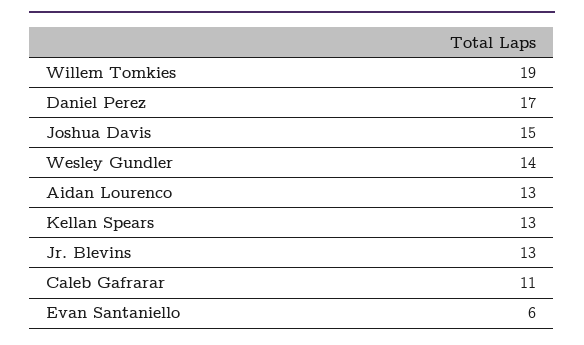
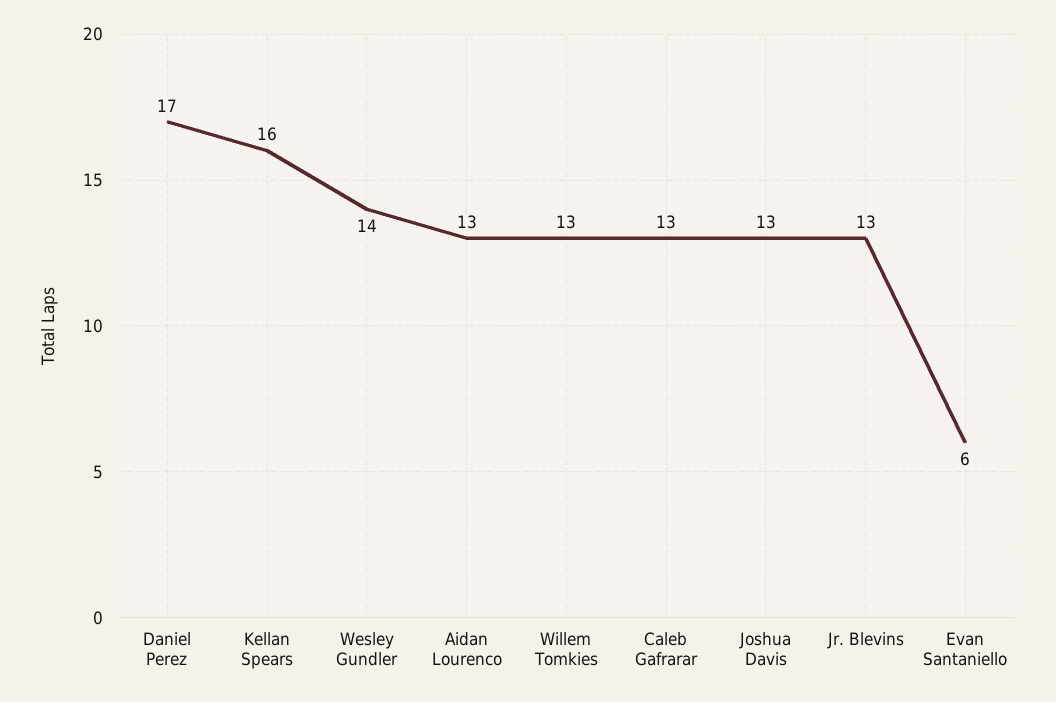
Willem Tomkies: 19 -> 13
Joshua Davis: 15 -> 13
Kellan Spears: 13 -> 16
Caleb Gafrarar: 11 -> 13

